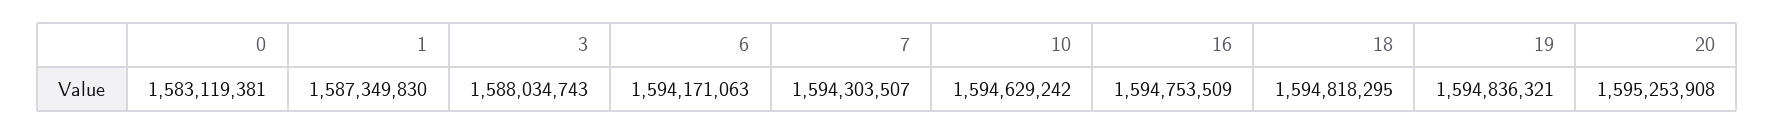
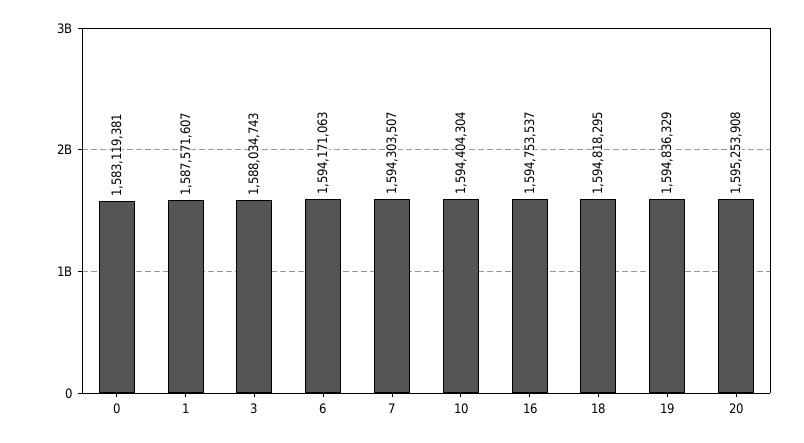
1: 1587349830 -> 1587571607
10: 1594629242 -> 1594404304
16: 1594753509 -> 1594753537
19: 1594836321 -> 1594836329

